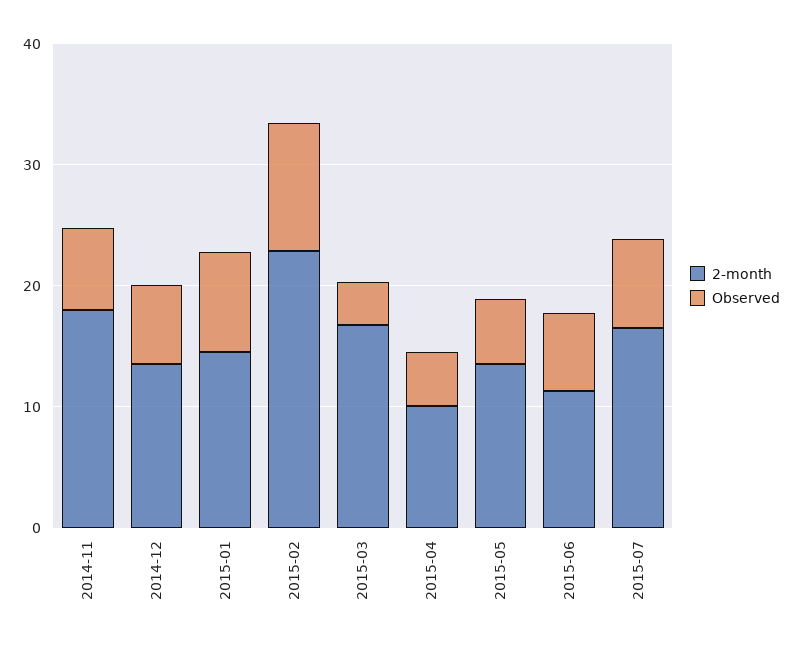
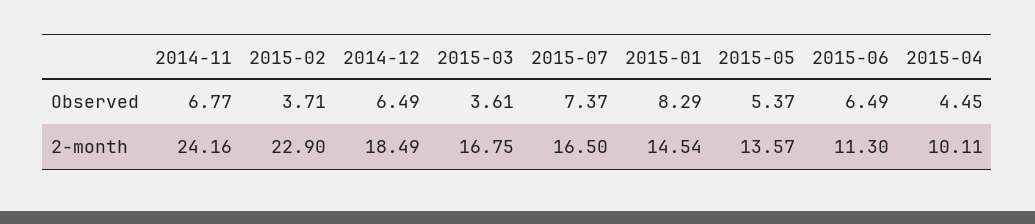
2-month, 2014-11: 18 -> 24.16
2-month, 2014-12: 14 -> 18.49
Observed, 2015-02: 10 -> 3.71

